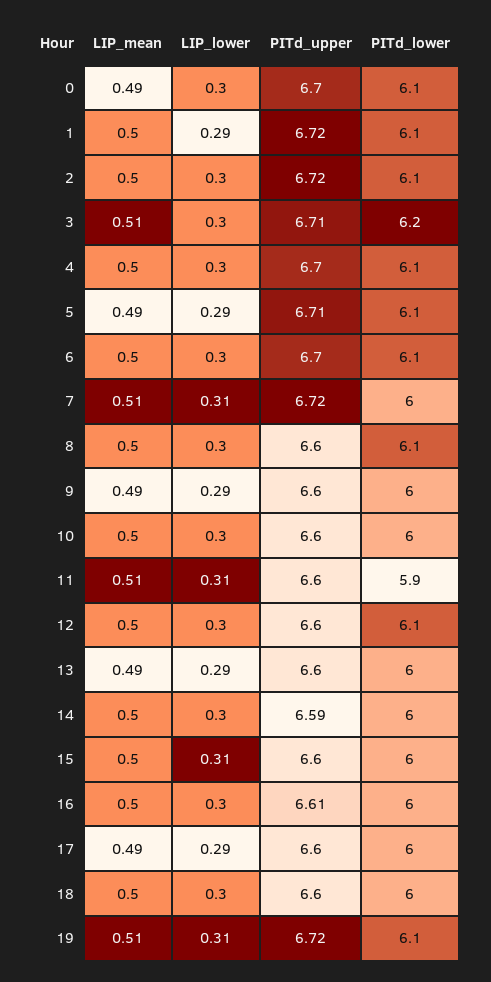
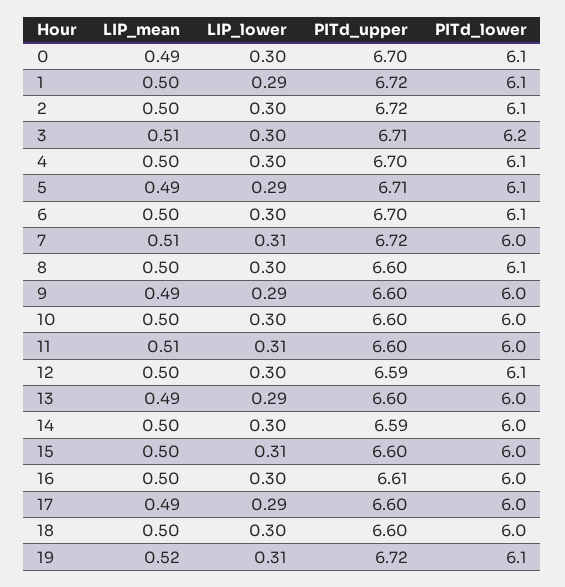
PITd_lower, 11: 5.9 -> 6
PITd_upper, 12: 6.6 -> 6.59
LIP_mean, 19: 0.51 -> 0.52

